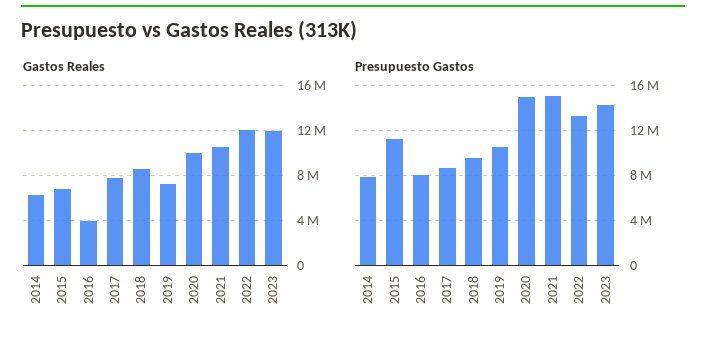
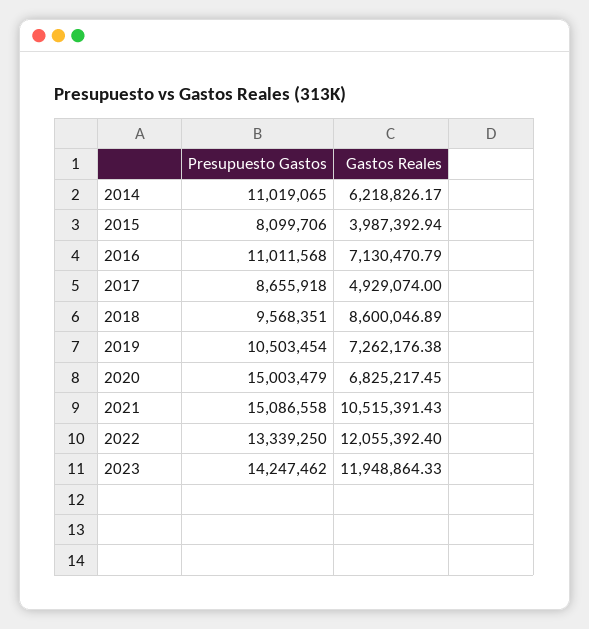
Gastos Reales, 2015: 7000000 -> 3987392.94
Gastos Reales, 2016: 4000000 -> 7130470.79
Gastos Reales, 2017: 8000000 -> 4929074
Gastos Reales, 2020: 10000000 -> 6825217.45
Presupuesto Gastos, 2014: 8000000 -> 11019065
Presupuesto Gastos, 2015: 11000000 -> 8099706
Presupuesto Gastos, 2016: 8000000 -> 11011568

